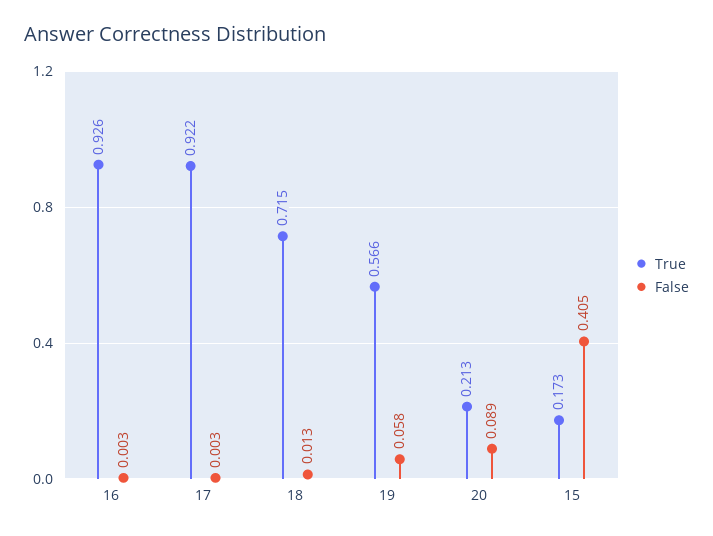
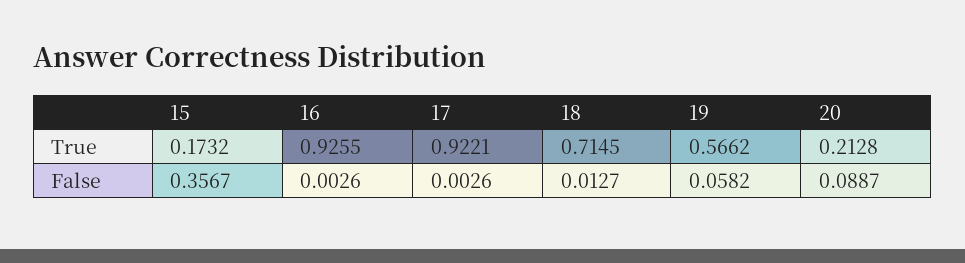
False, 15: 0.405 -> 0.3567

